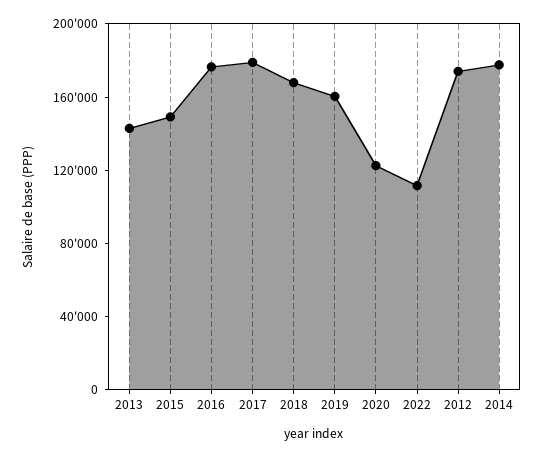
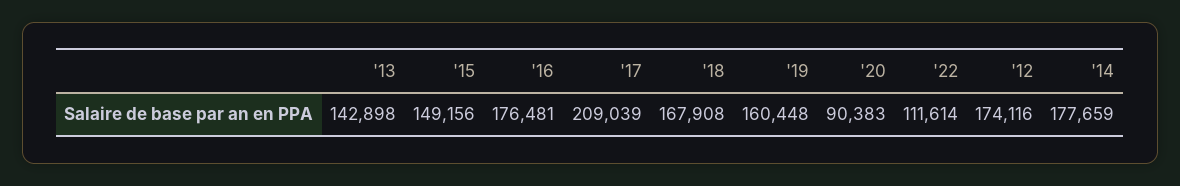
2017: 180000 -> 209039
2020: 120000 -> 90383

